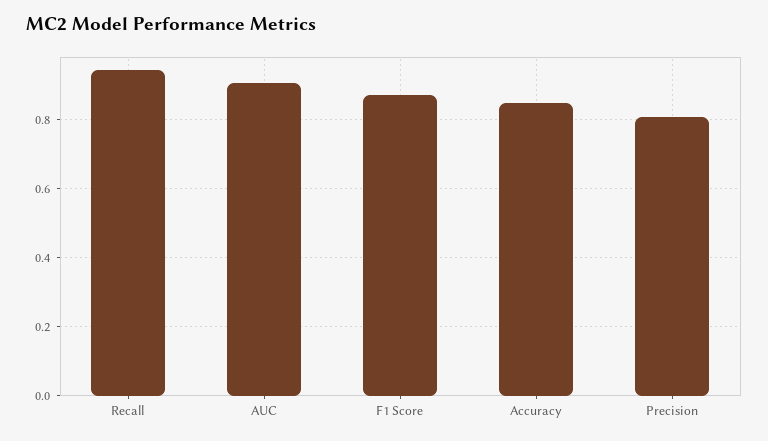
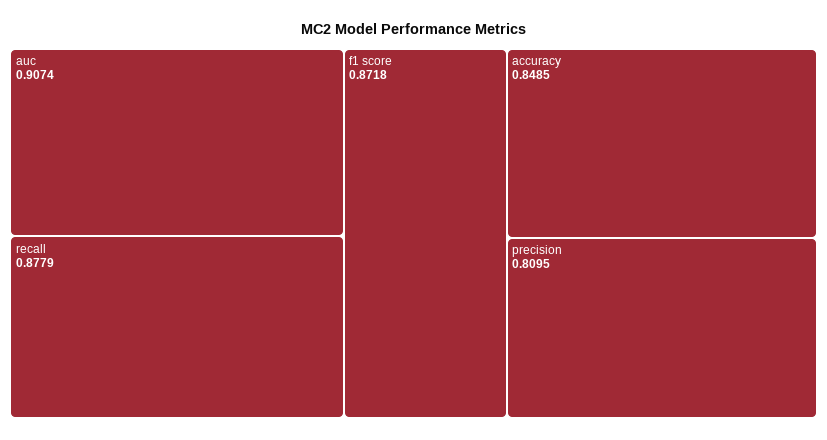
Recall: 0.94 -> 0.8779

